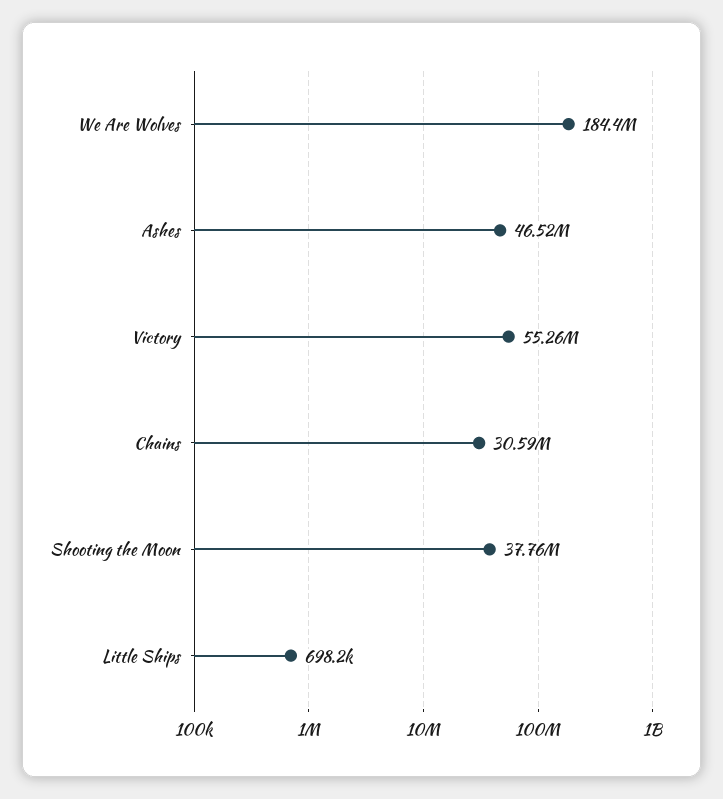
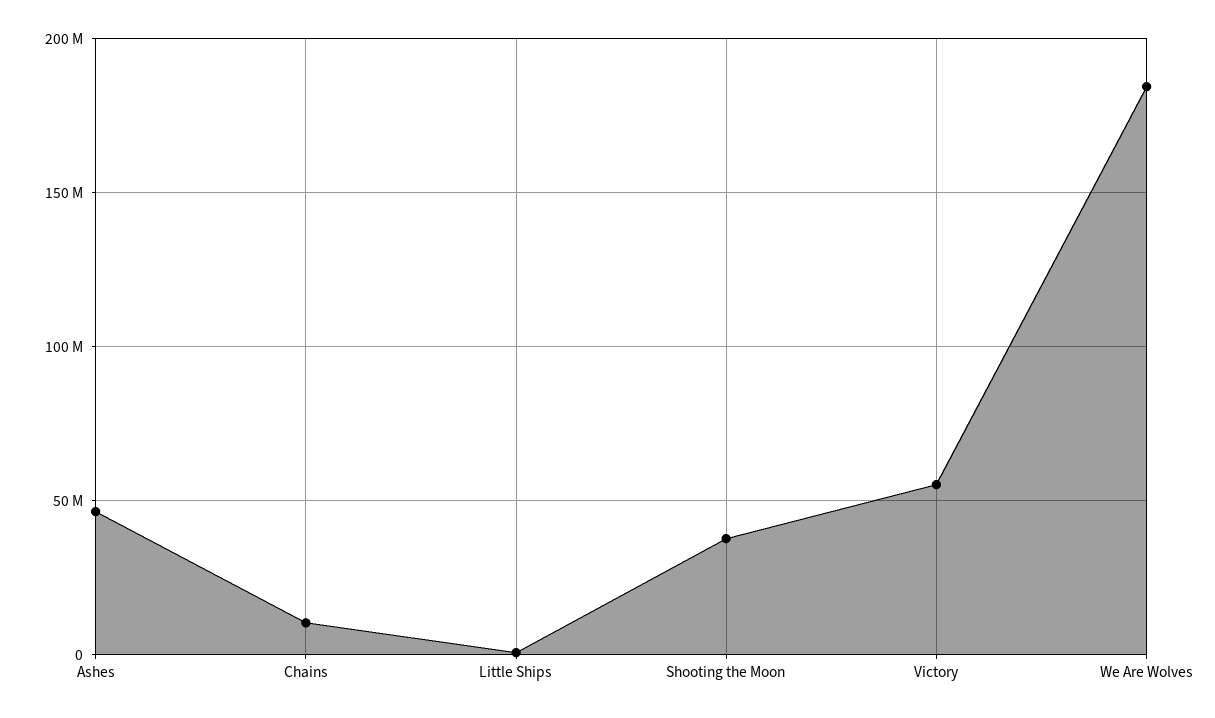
Chains: 30590000 -> 10000000

